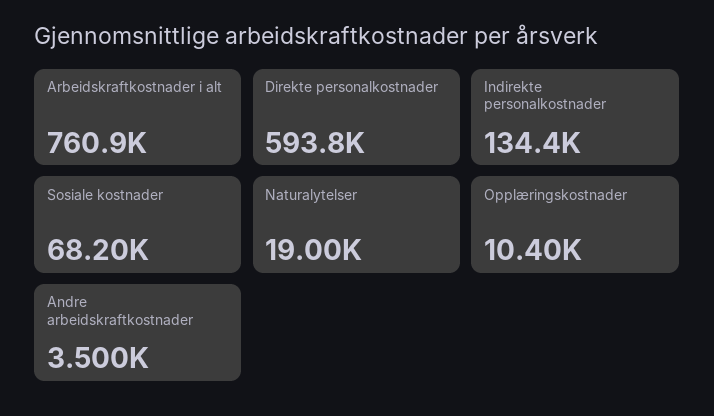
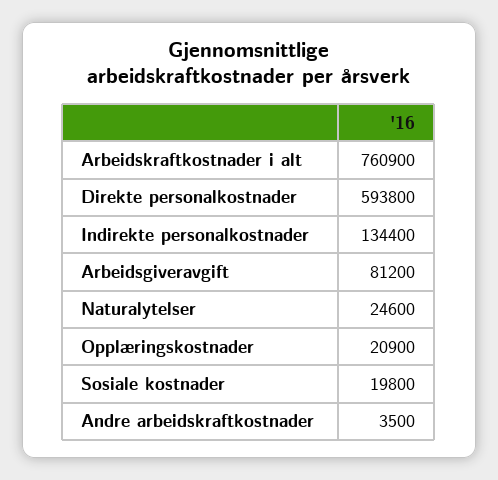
Sosiale kostnader: 68200 -> 19800
Naturalytelser: 19000 -> 24600
Opplæringskostnader: 10400 -> 20900
Arbeidsgiveravgift: none -> 81200

